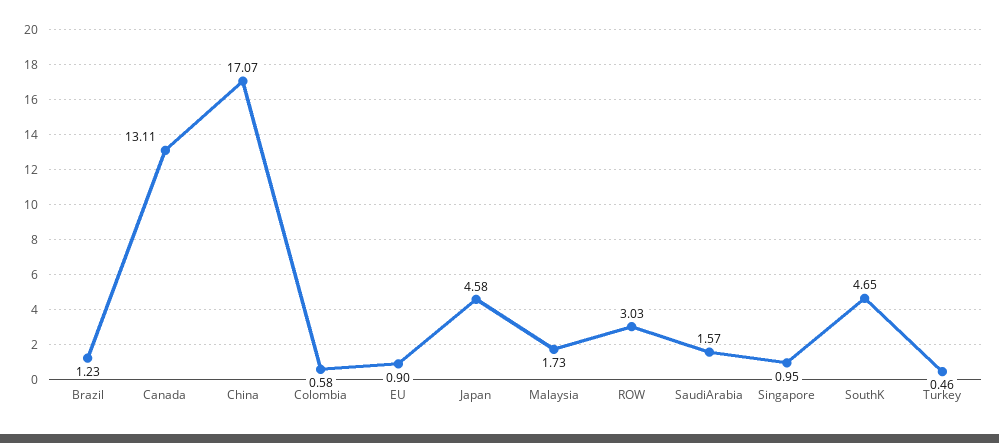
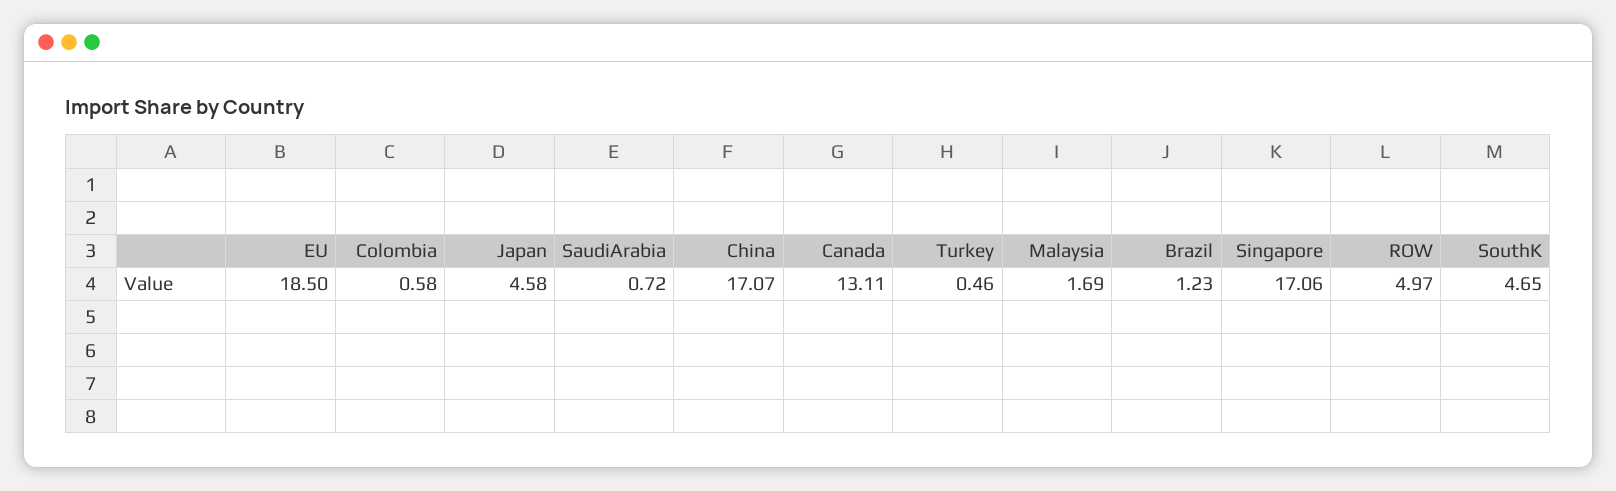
EU: 0.9 -> 18.5
Malaysia: 1.73 -> 1.69
ROW: 3.03 -> 4.97
SaudiArabia: 1.57 -> 0.72
Singapore: 0.95 -> 17.06

